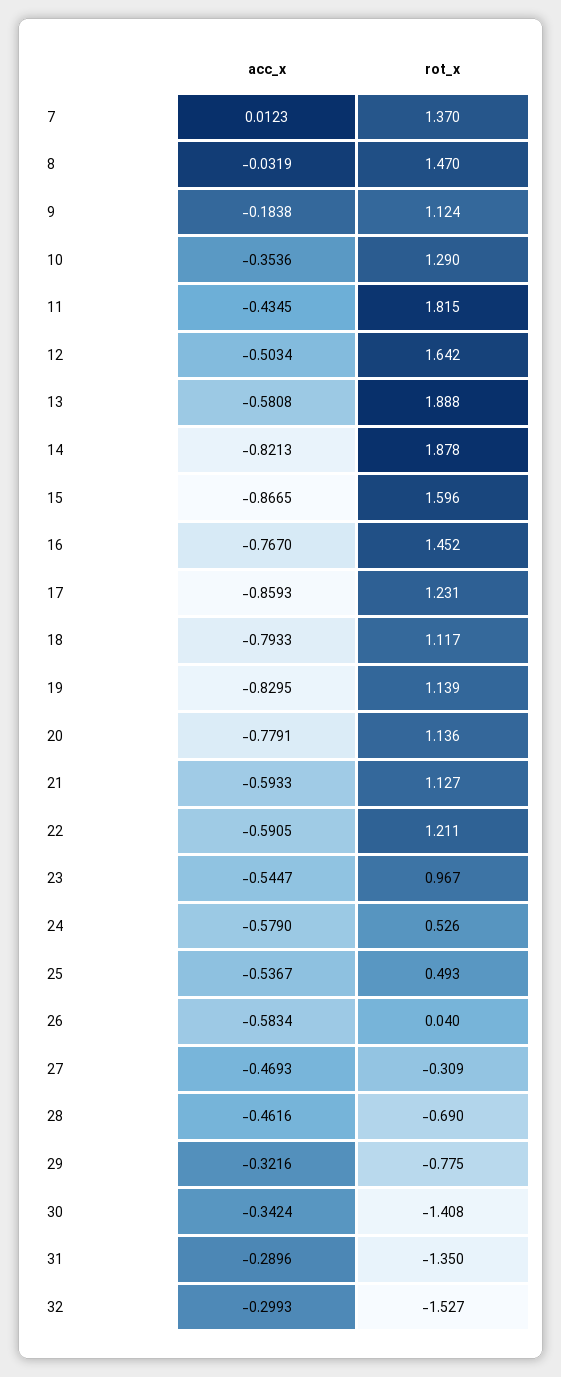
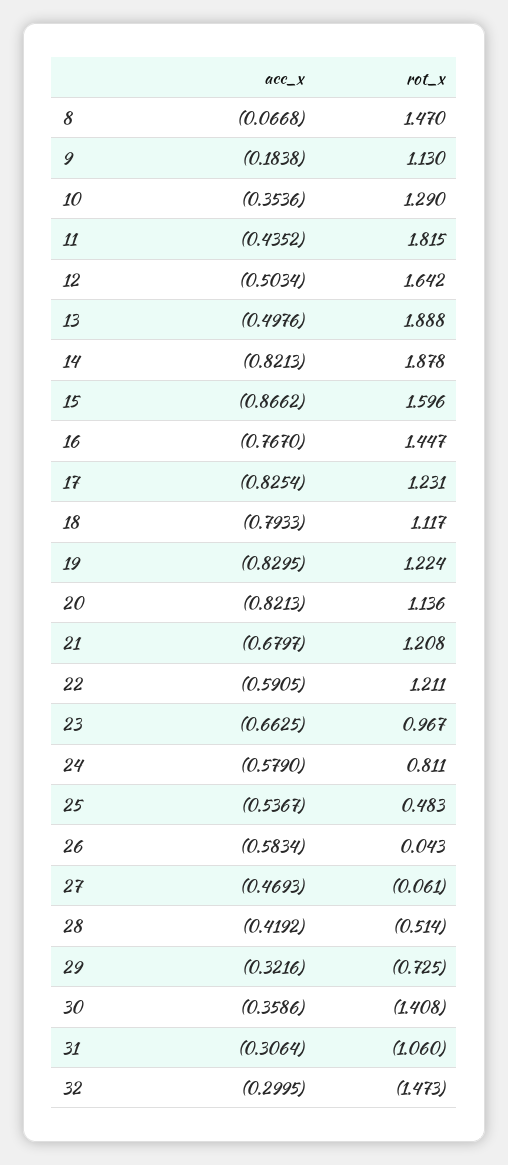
acc_x, 7: 0.0123 -> none
rot_x, 7: 1.37 -> none
acc_x, 8: -0.0319 -> -0.0668
rot_x, 9: 1.124 -> 1.13
acc_x, 11: -0.4345 -> -0.4352
acc_x, 13: -0.5808 -> -0.4976
acc_x, 15: -0.8665 -> -0.8662
rot_x, 16: 1.452 -> 1.447
acc_x, 17: -0.8593 -> -0.8254
rot_x, 19: 1.139 -> 1.224
acc_x, 20: -0.7791 -> -0.8213
acc_x, 21: -0.5933 -> -0.6797
rot_x, 21: 1.127 -> 1.208
acc_x, 23: -0.5447 -> -0.6625
rot_x, 24: 0.526 -> 0.811
rot_x, 25: 0.493 -> 0.483
rot_x, 26: 0.04 -> 0.043
rot_x, 27: -0.309 -> -0.061
acc_x, 28: -0.4616 -> -0.4192
rot_x, 28: -0.69 -> -0.514
rot_x, 29: -0.775 -> -0.725
acc_x, 30: -0.3424 -> -0.3586
acc_x, 31: -0.2896 -> -0.3064
rot_x, 31: -1.35 -> -1.06
acc_x, 32: -0.2993 -> -0.2995
rot_x, 32: -1.527 -> -1.473

